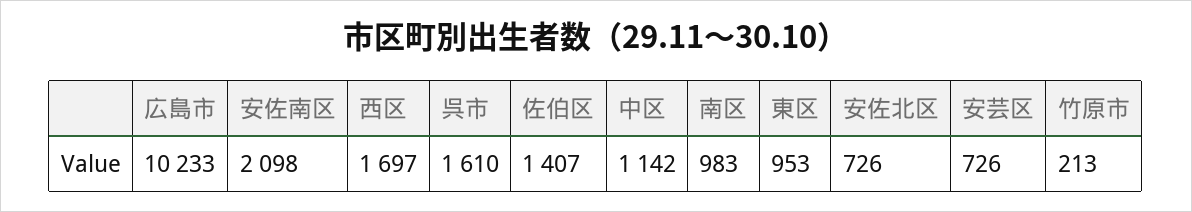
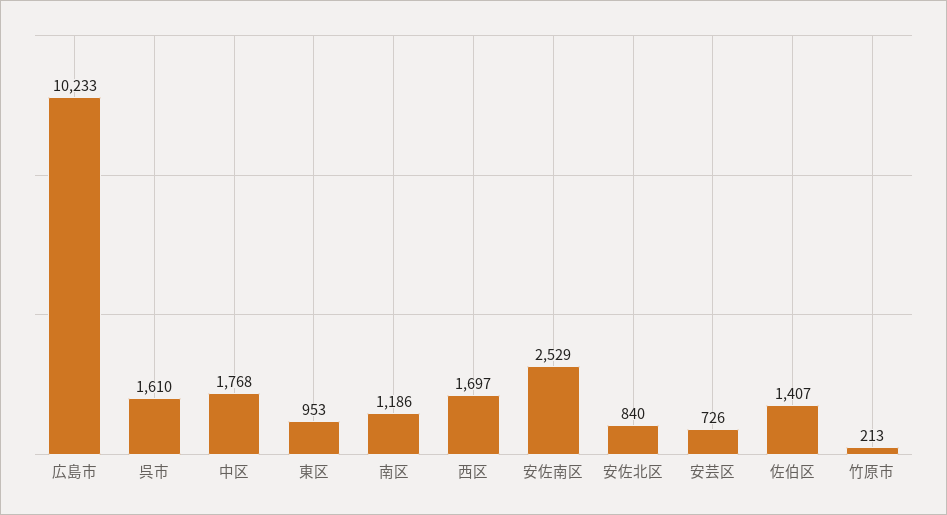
安佐南区: 2098 -> 2529
中区: 1142 -> 1768
南区: 983 -> 1186
安佐北区: 726 -> 840

